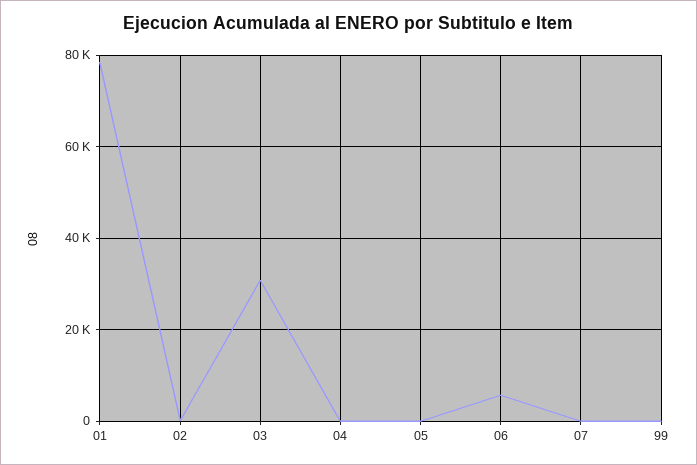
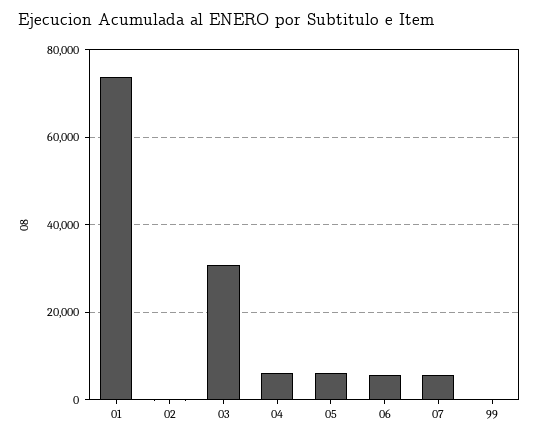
01: 78000 -> 74000
04: 0 -> 6000
05: 0 -> 6000
07: 0 -> 6000

